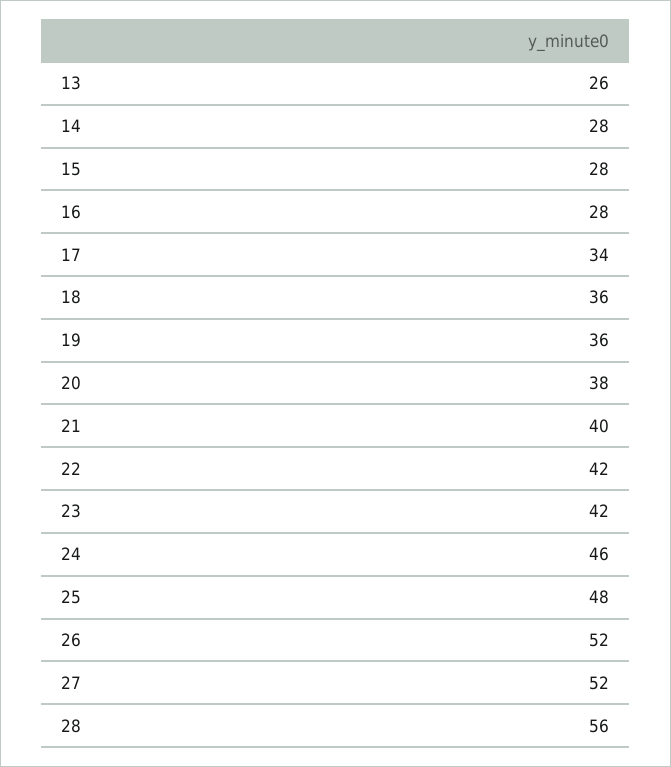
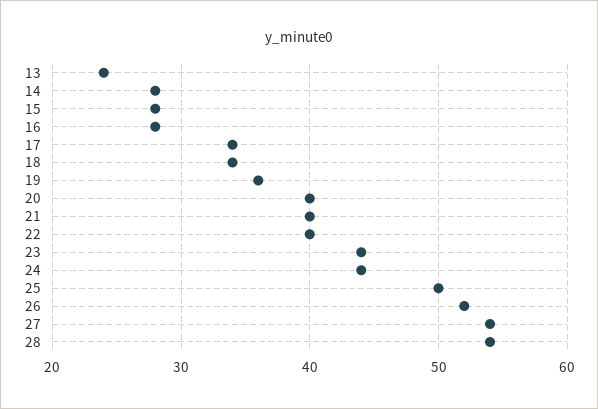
13: 26 -> 24
18: 36 -> 34
20: 38 -> 40
22: 42 -> 40
23: 42 -> 44
24: 46 -> 44
25: 48 -> 50
27: 52 -> 54
28: 56 -> 54

